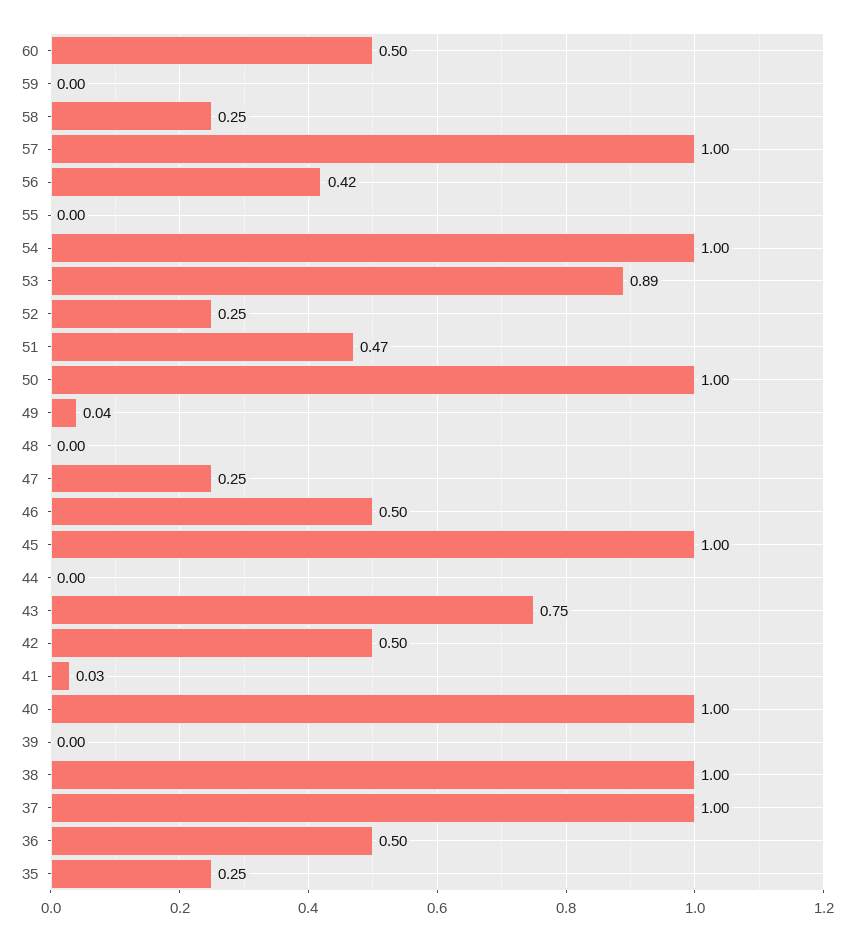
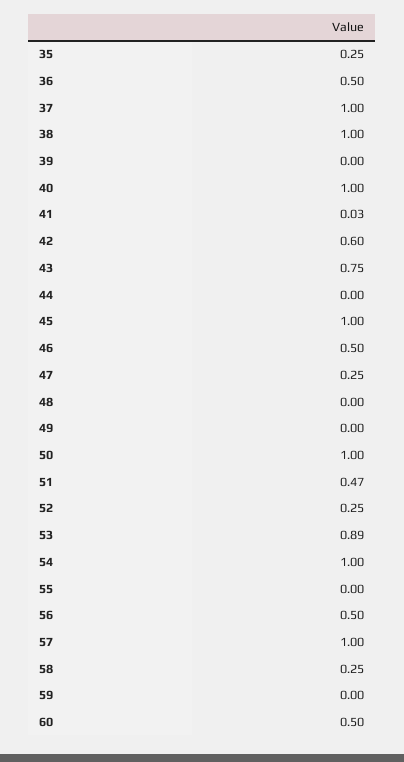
56: 0.42 -> 0.5
49: 0.04 -> 0
42: 0.5 -> 0.6

